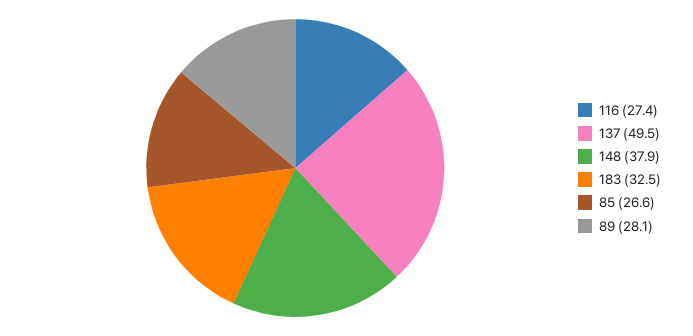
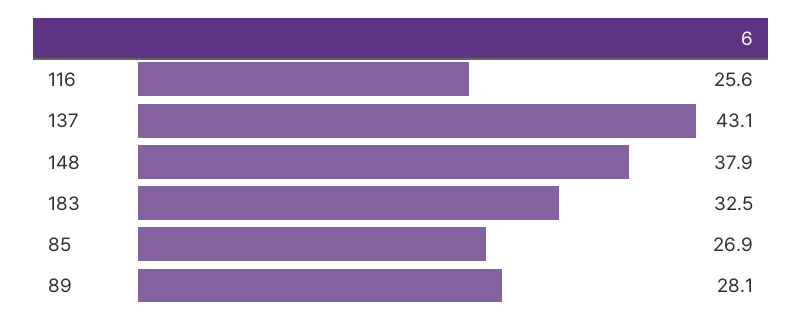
116: 27.4 -> 25.6
137: 49.5 -> 43.1
85: 26.6 -> 26.9

